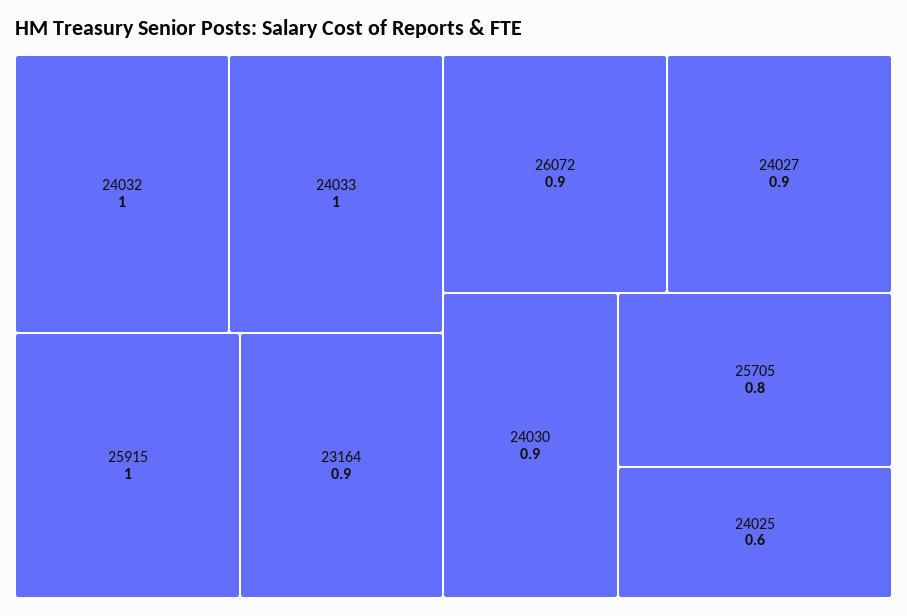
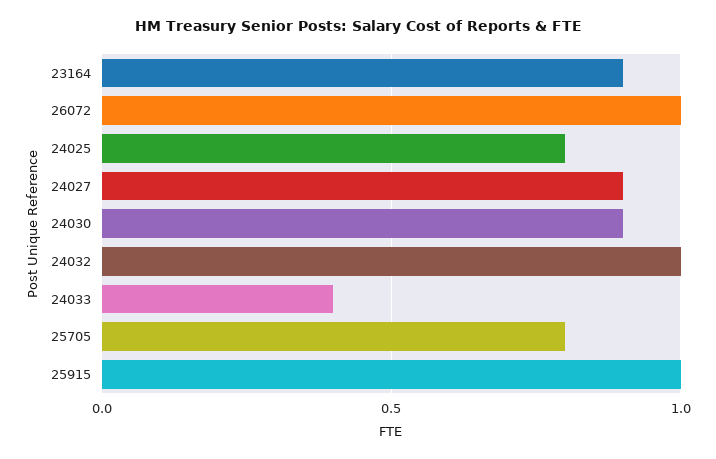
24033: 1 -> 0.4
26072: 0.9 -> 1
24025: 0.6 -> 0.8

